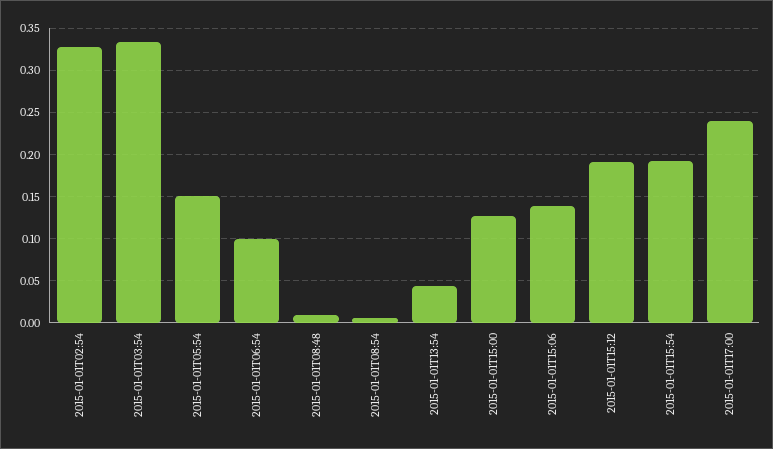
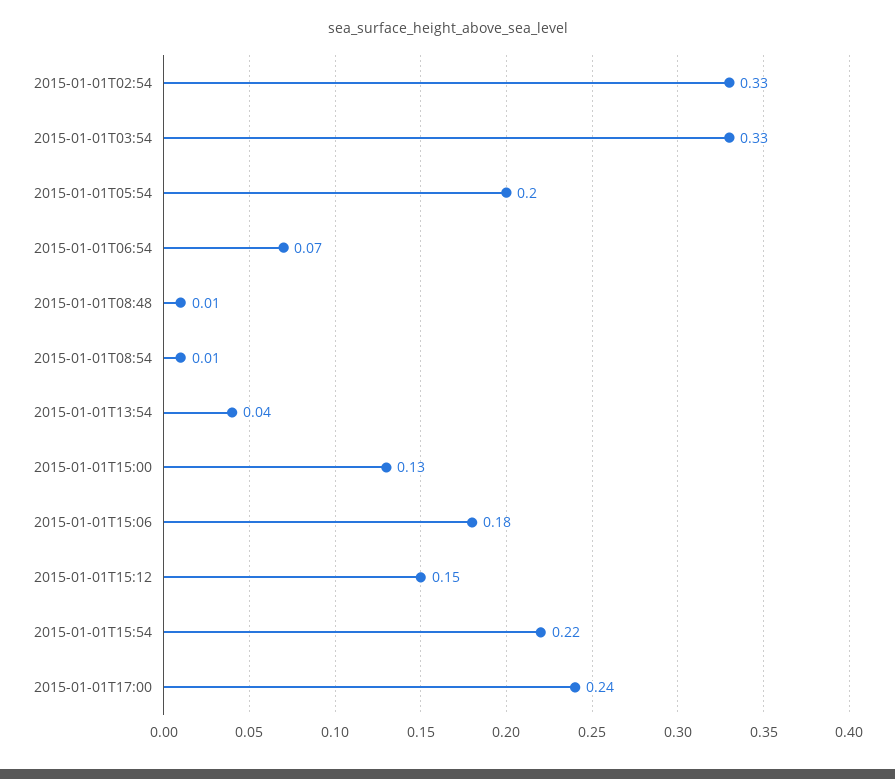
2015-01-01T05:54: 0.15 -> 0.2
2015-01-01T06:54: 0.1 -> 0.07
2015-01-01T15:06: 0.14 -> 0.18
2015-01-01T15:12: 0.19 -> 0.15
2015-01-01T15:54: 0.19 -> 0.22

